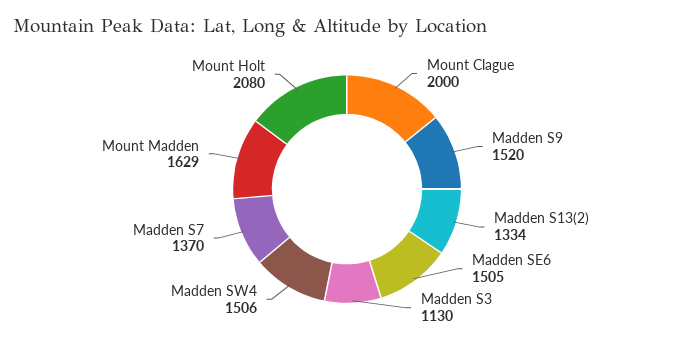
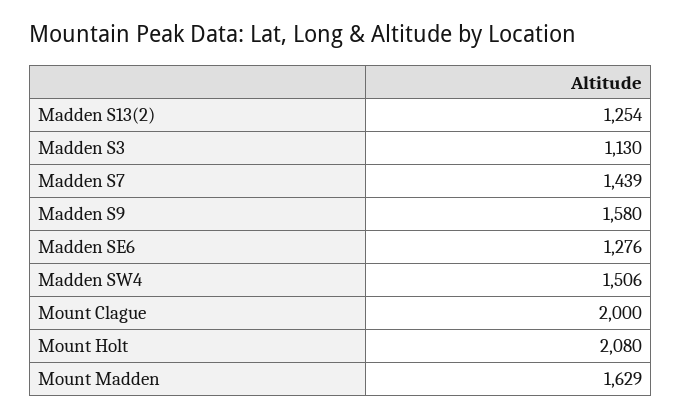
Madden S9: 1520 -> 1580
Madden S13(2): 1334 -> 1254
Madden SE6: 1505 -> 1276
Madden S7: 1370 -> 1439

